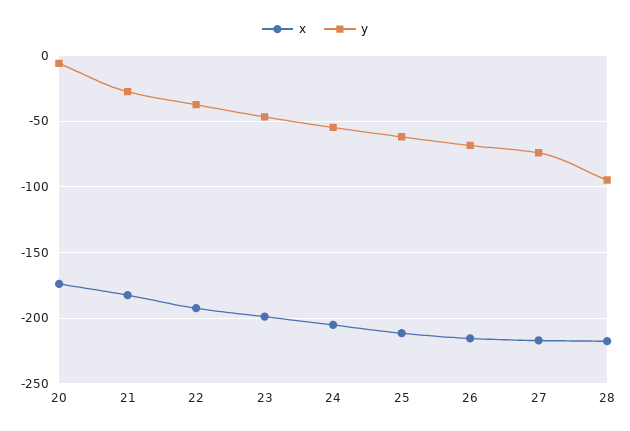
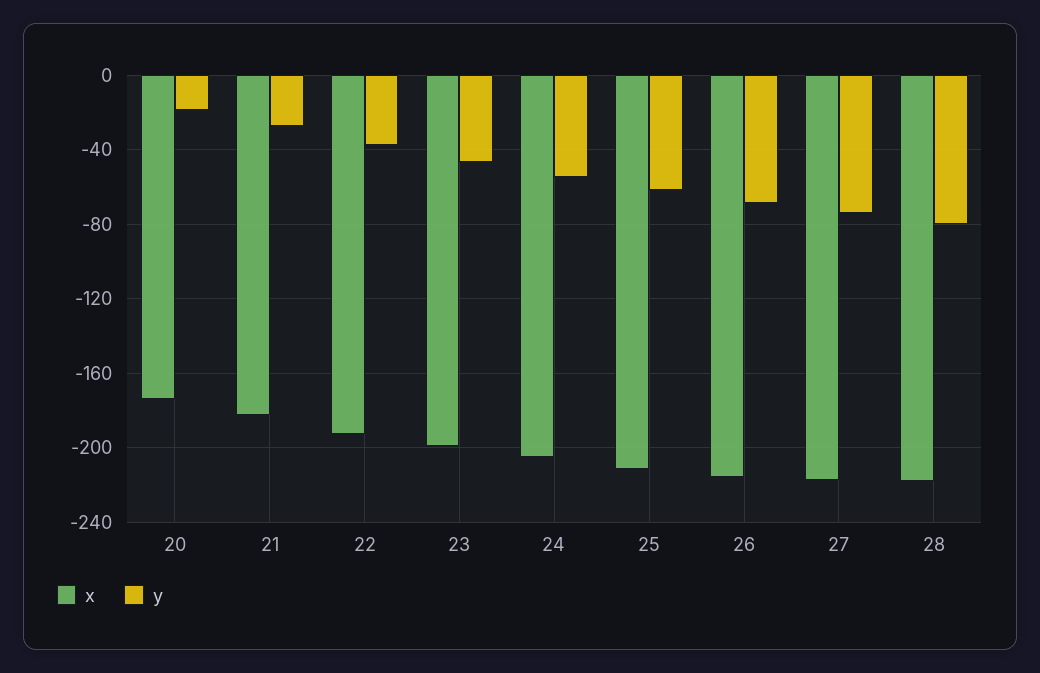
y, 20: -5 -> -20
y, 28: -95 -> -80

